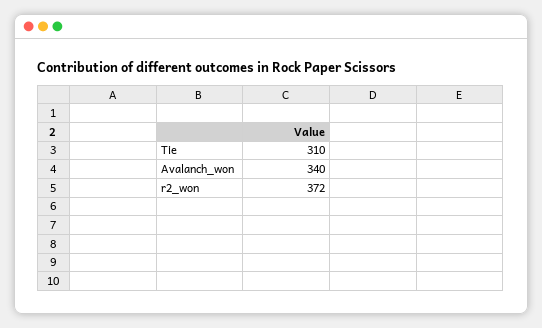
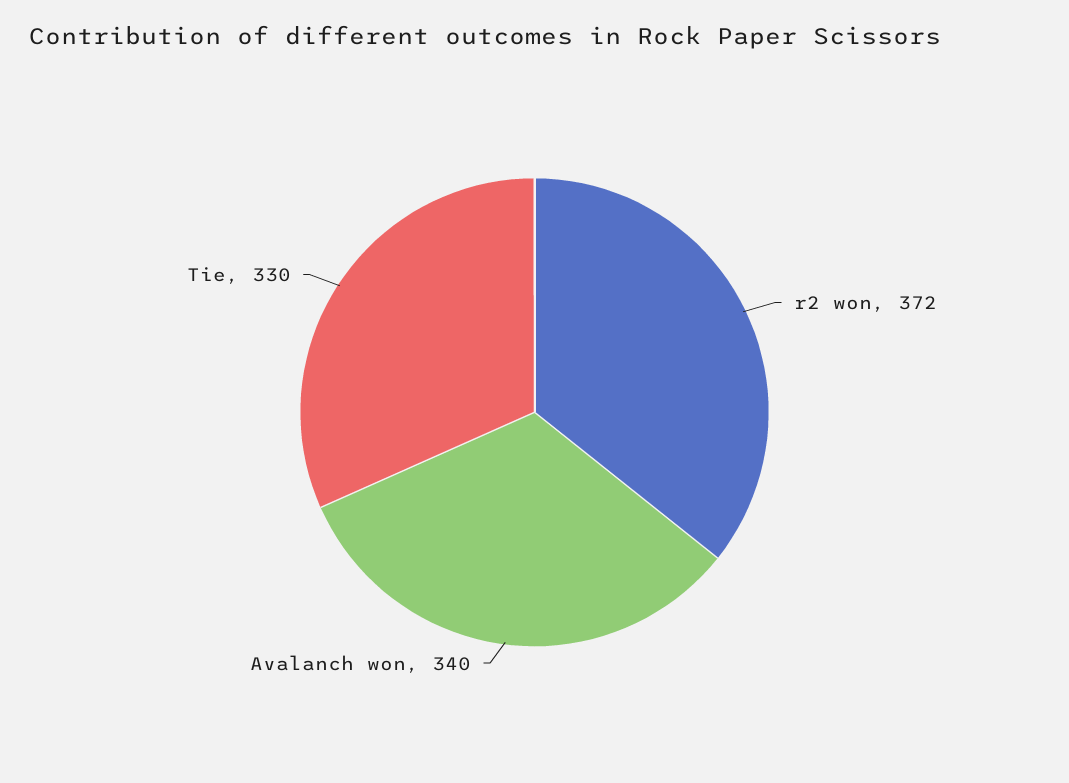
Tie: 310 -> 330

